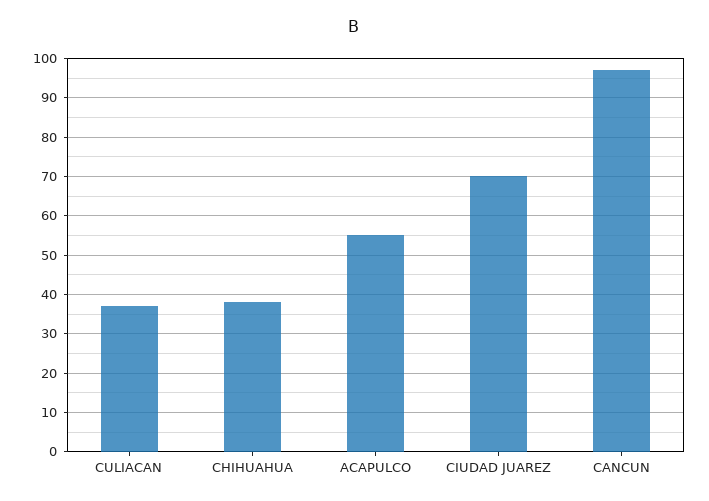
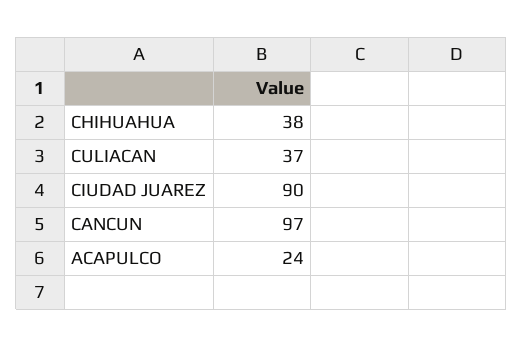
ACAPULCO: 55 -> 24
CIUDAD JUAREZ: 70 -> 90

